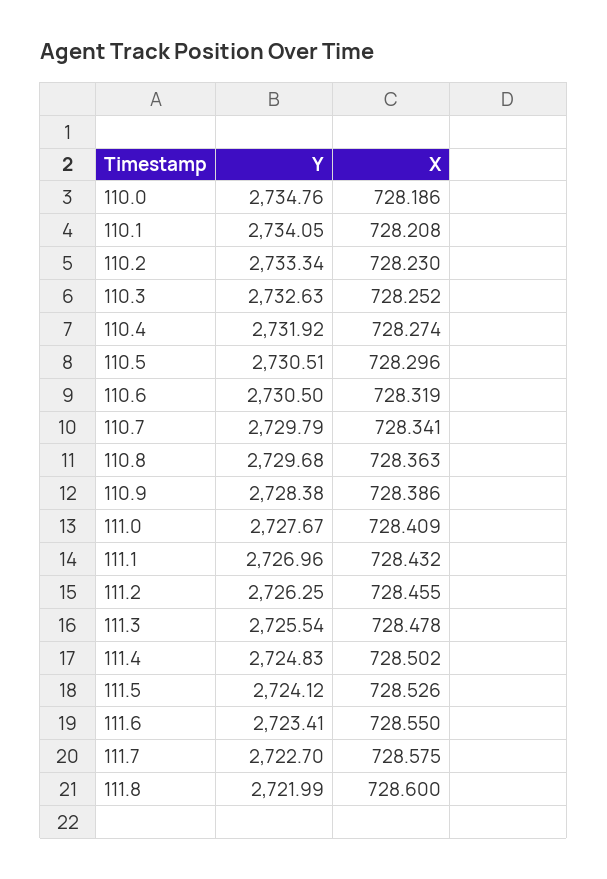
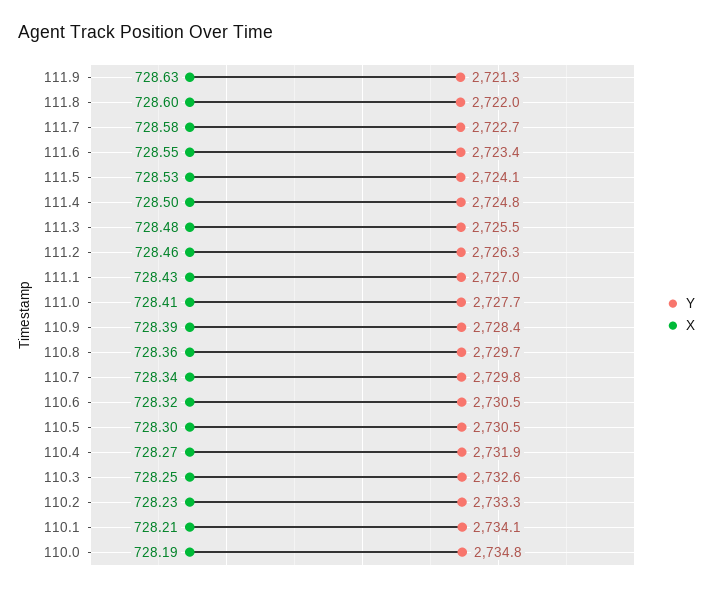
Y, 111.9: none -> 2721.3
X, 111.9: none -> 728.63

